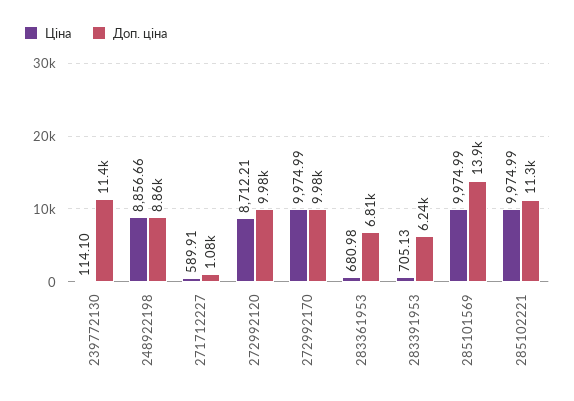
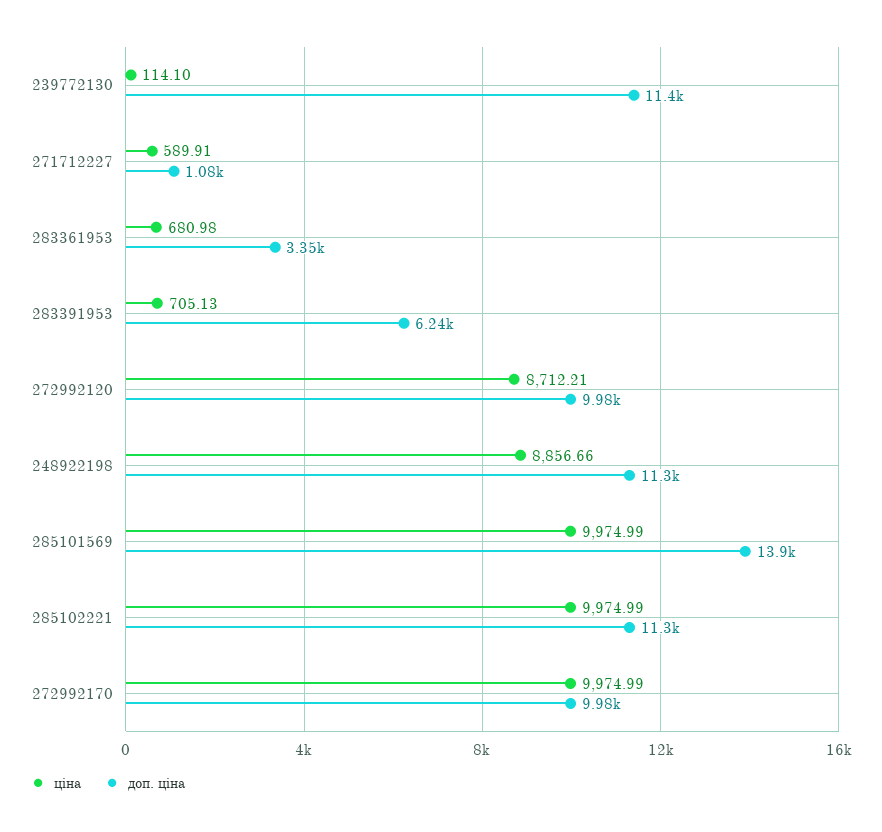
Доп. ціна, 248922198: 8860 -> 11300
Доп. ціна, 283361953: 6810 -> 3350

